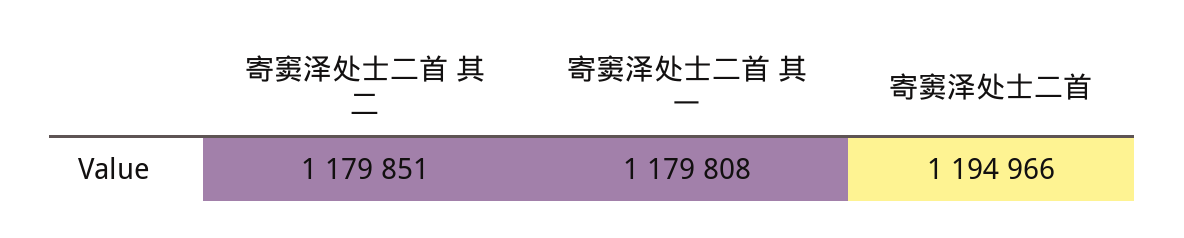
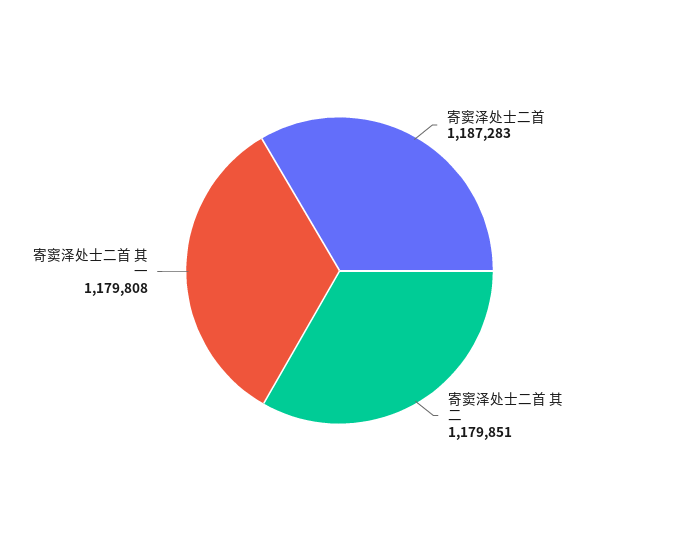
寄窦泽处士二首: 1194966 -> 1187283

